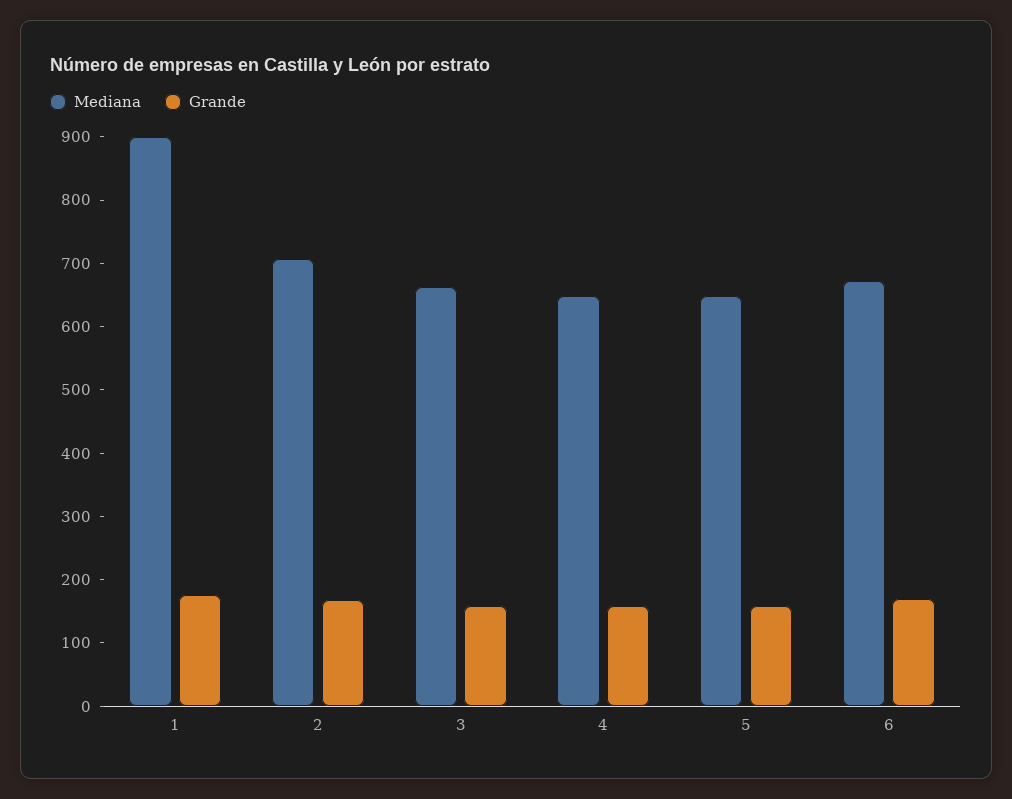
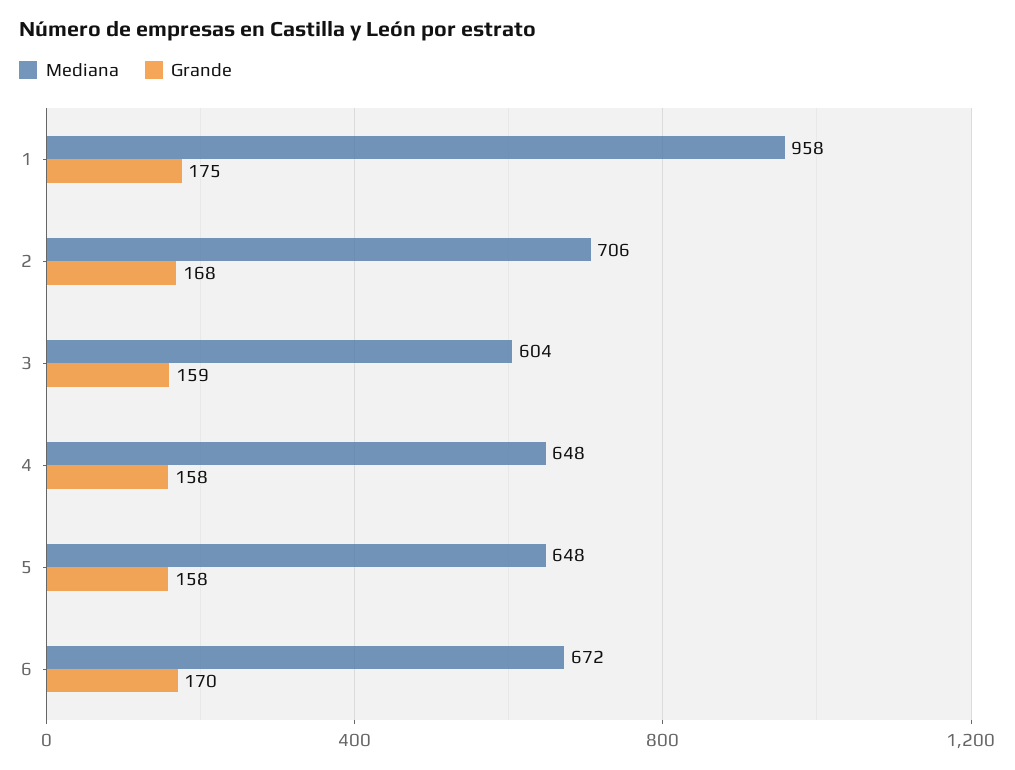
Mediana, 1: 900 -> 958
Mediana, 3: 660 -> 604

